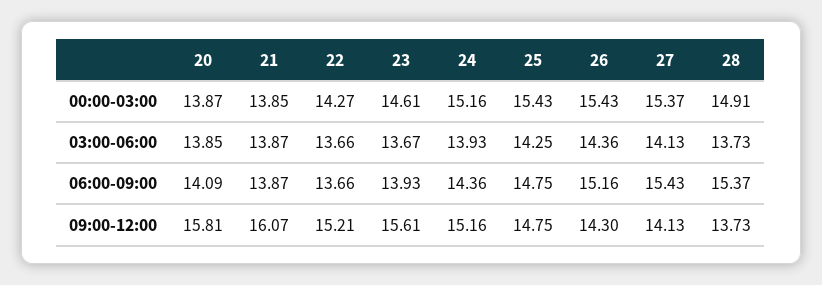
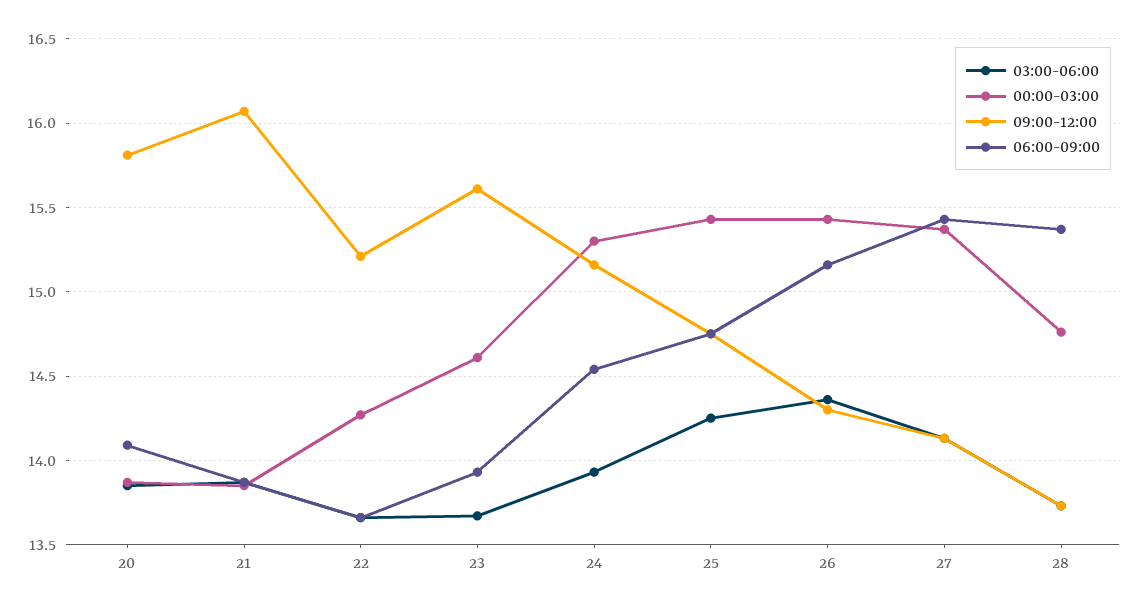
00:00-03:00, 24: 15.16 -> 15.3
00:00-03:00, 28: 14.91 -> 14.75
06:00-09:00, 24: 14.36 -> 14.55

